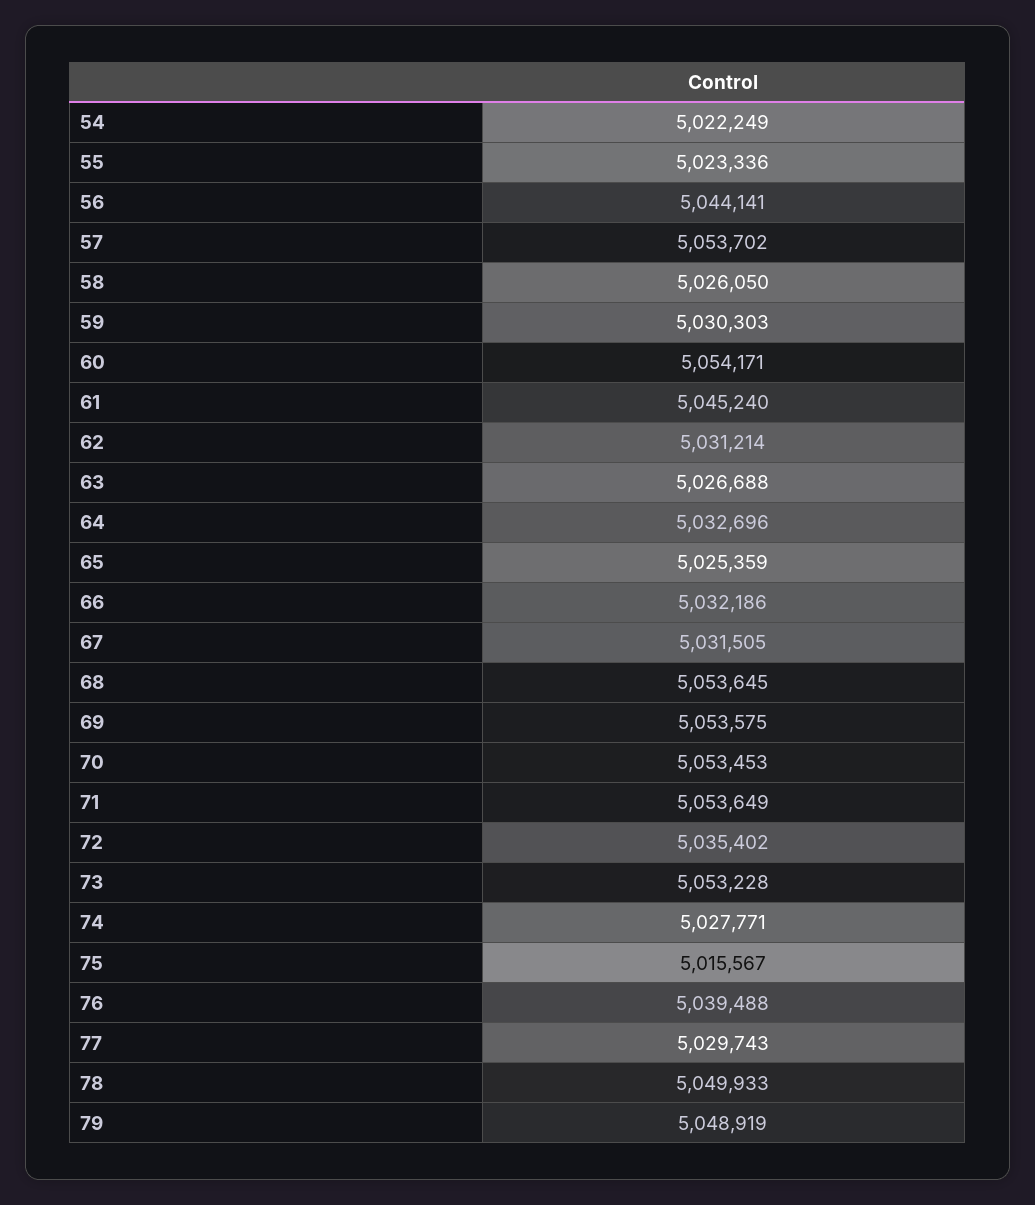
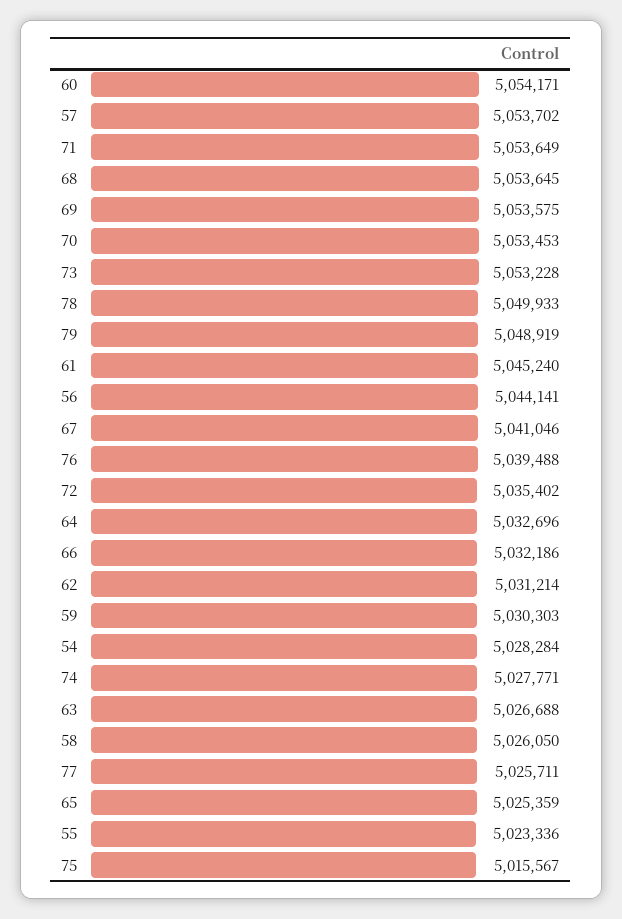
54: 5022249 -> 5028284
67: 5031505 -> 5041046
77: 5029743 -> 5025711

